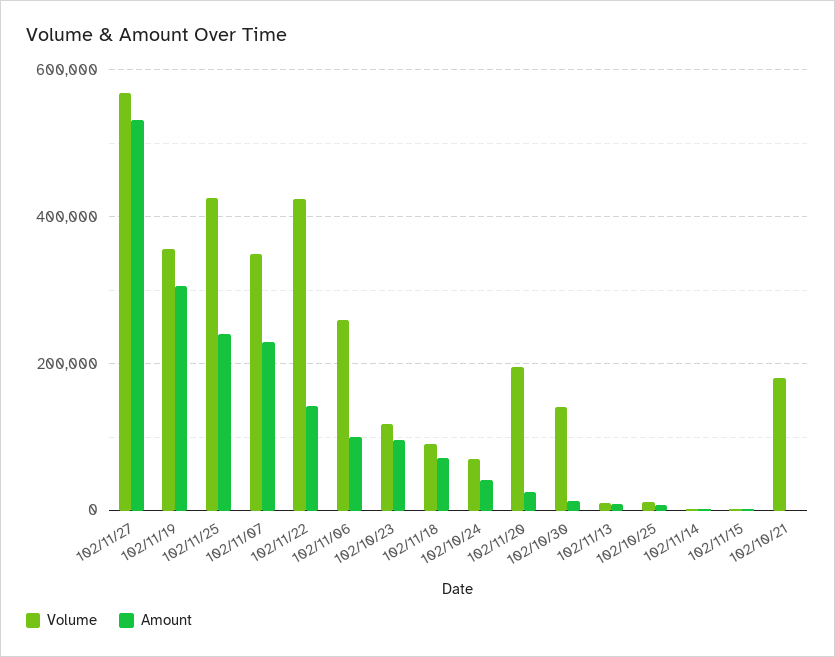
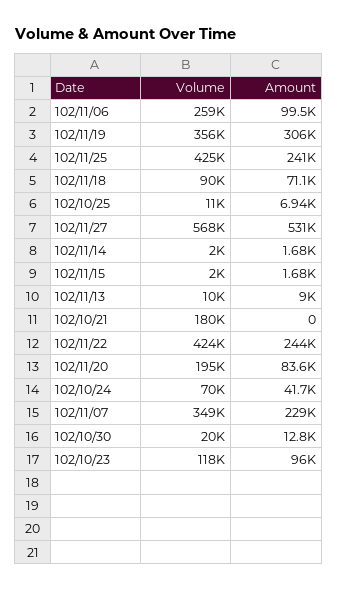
Amount, 102/11/22: 140000 -> 244000
Amount, 102/11/20: 20000 -> 83600
Volume, 102/10/30: 140000 -> 20000

